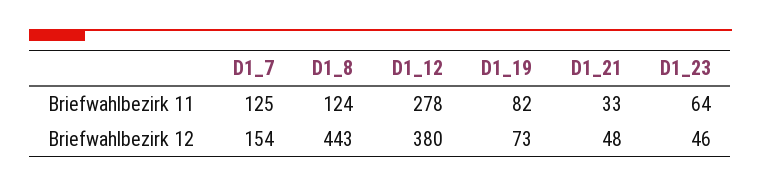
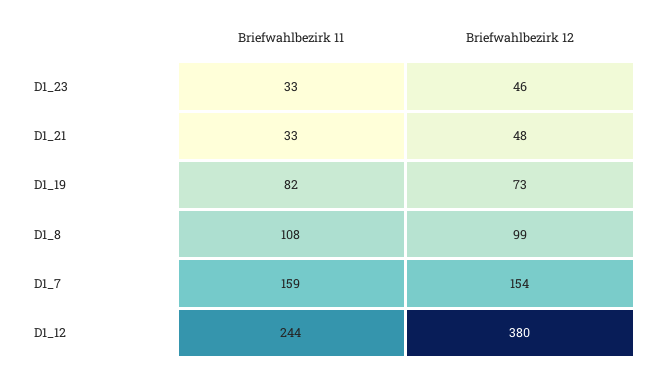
D1_7, Briefwahlbezirk 11: 125 -> 159
D1_8, Briefwahlbezirk 11: 124 -> 108
D1_12, Briefwahlbezirk 11: 278 -> 244
D1_23, Briefwahlbezirk 11: 64 -> 33
D1_8, Briefwahlbezirk 12: 443 -> 99

